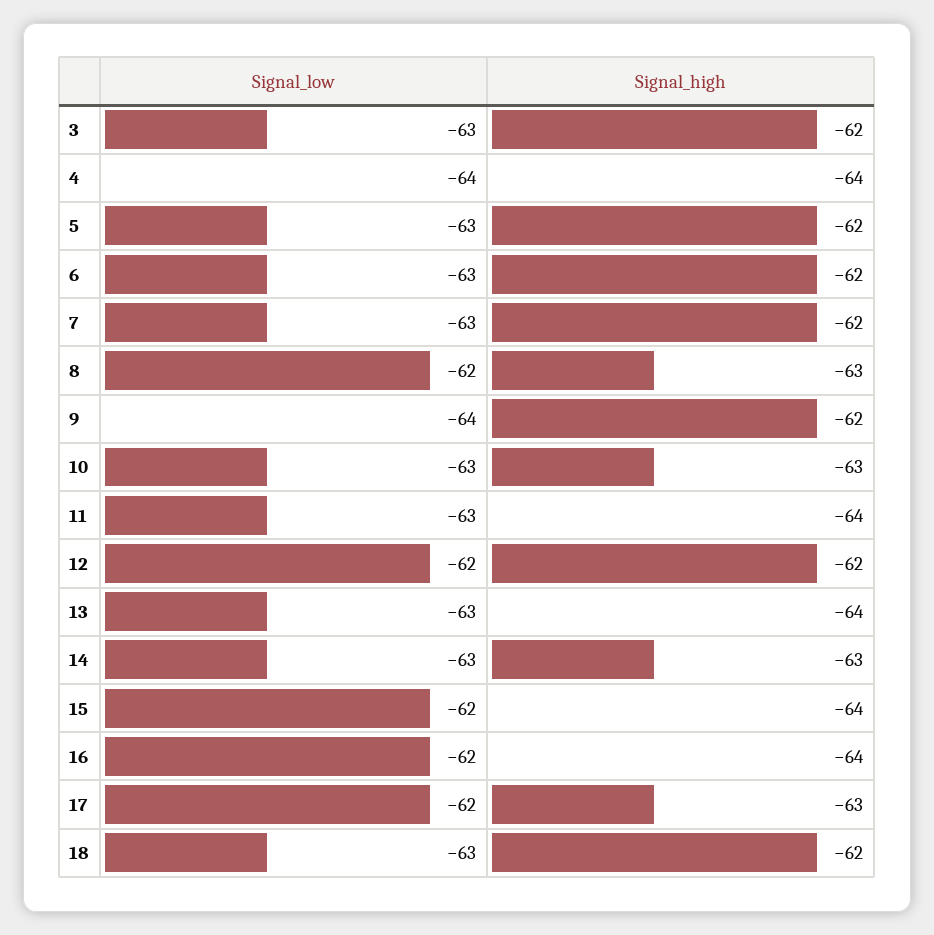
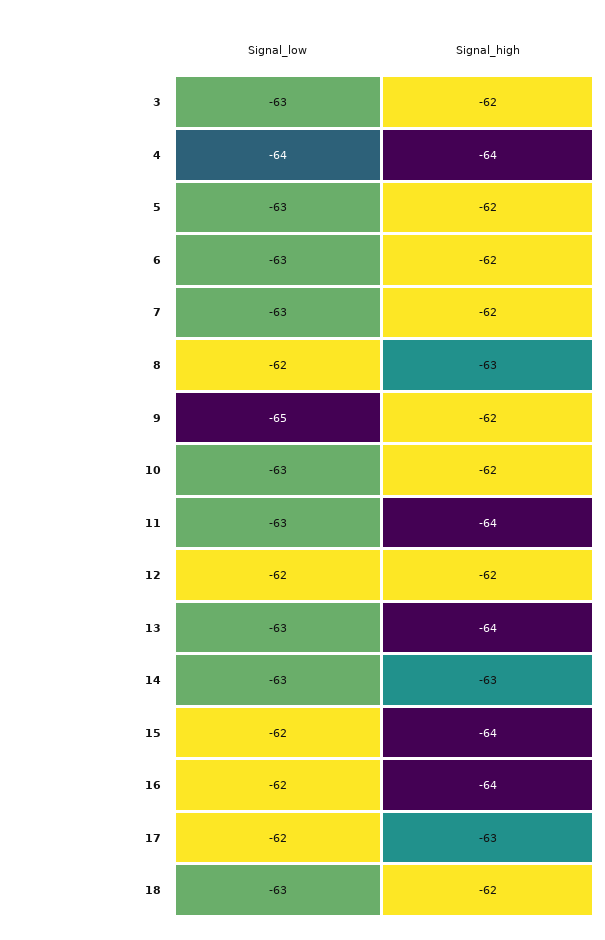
Signal_low, 9: -64 -> -65
Signal_high, 10: -63 -> -62

